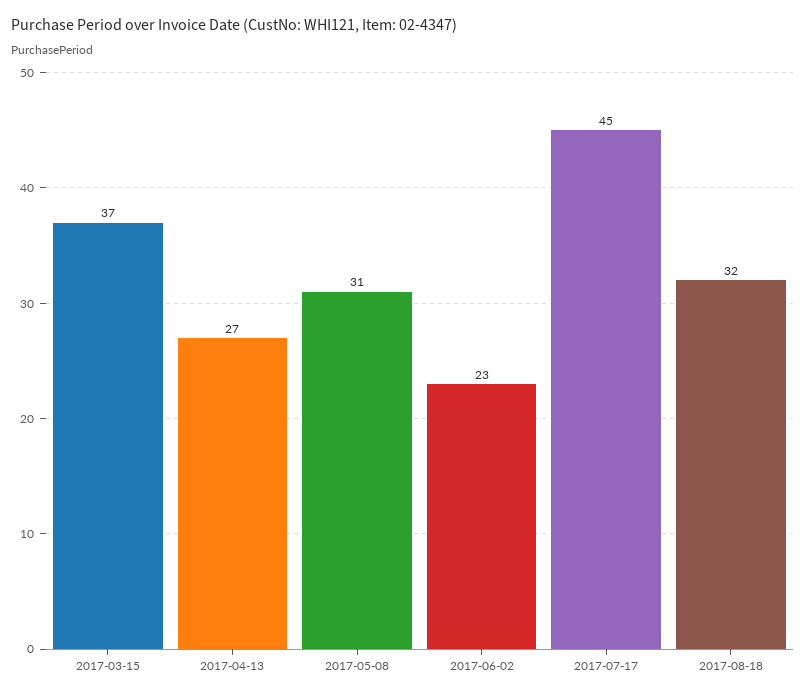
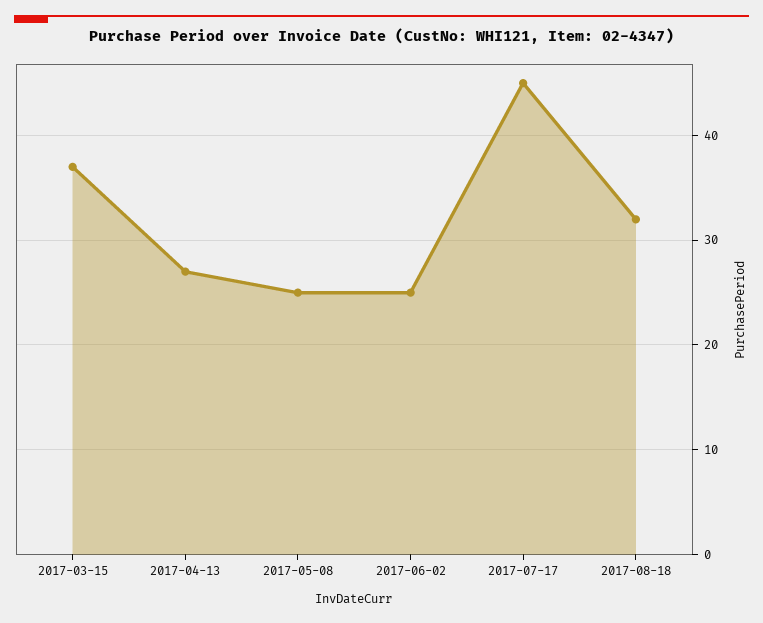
2017-05-08: 31 -> 25
2017-06-02: 23 -> 25

